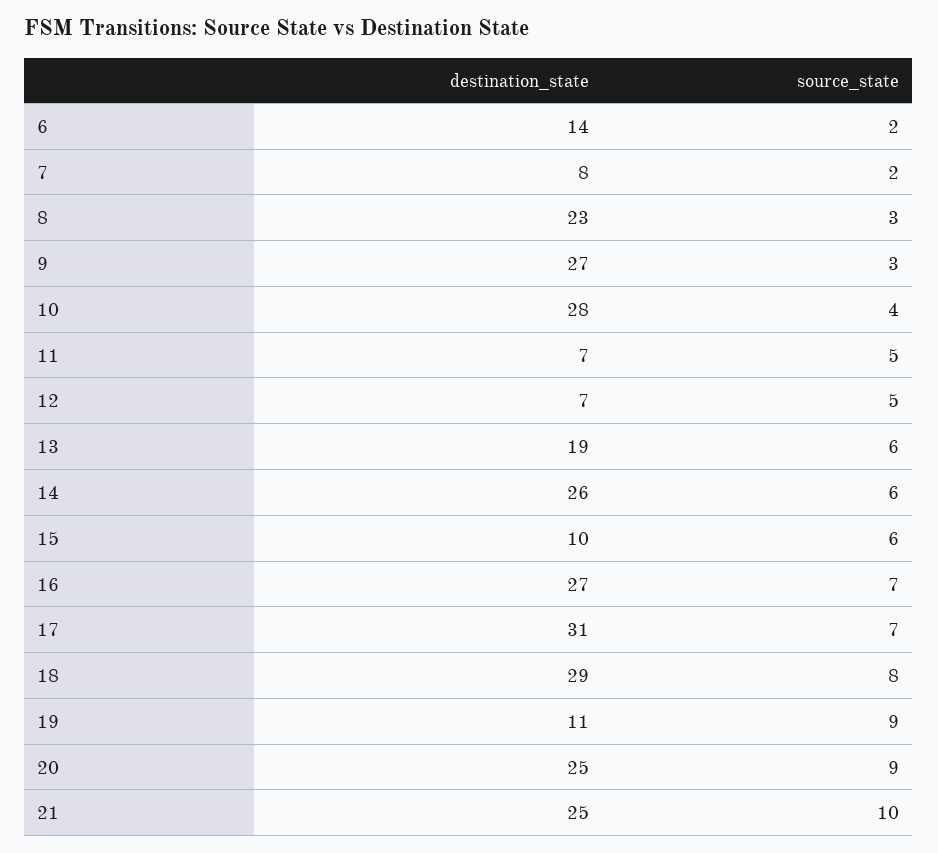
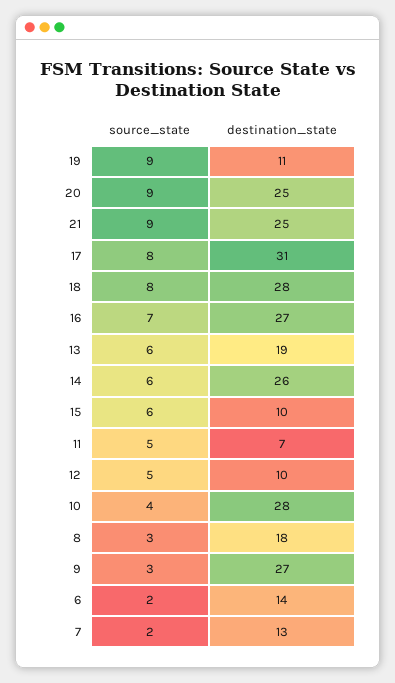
destination_state, 7: 8 -> 13
destination_state, 8: 23 -> 18
destination_state, 12: 7 -> 10
source_state, 17: 7 -> 8
destination_state, 18: 29 -> 28
source_state, 21: 10 -> 9

